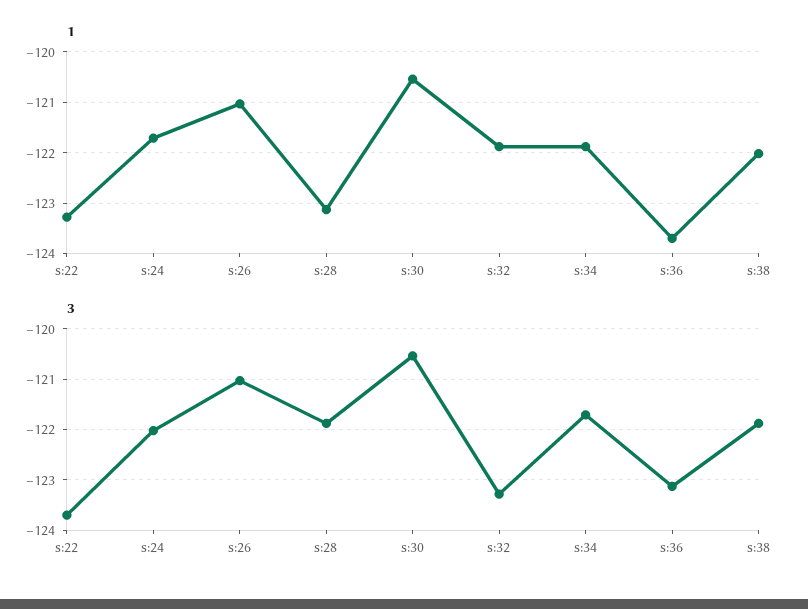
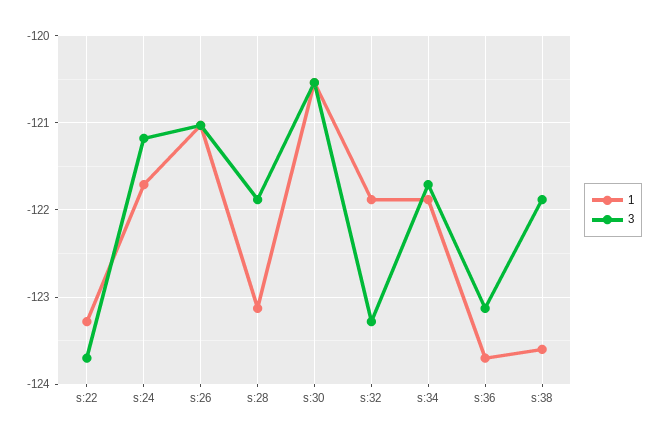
1, s:38: -122 -> -123.6
3, s:24: -122 -> -121.2

